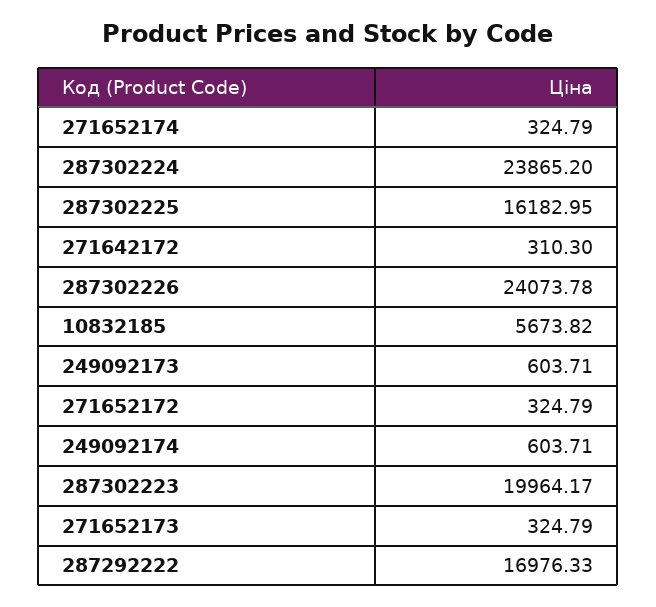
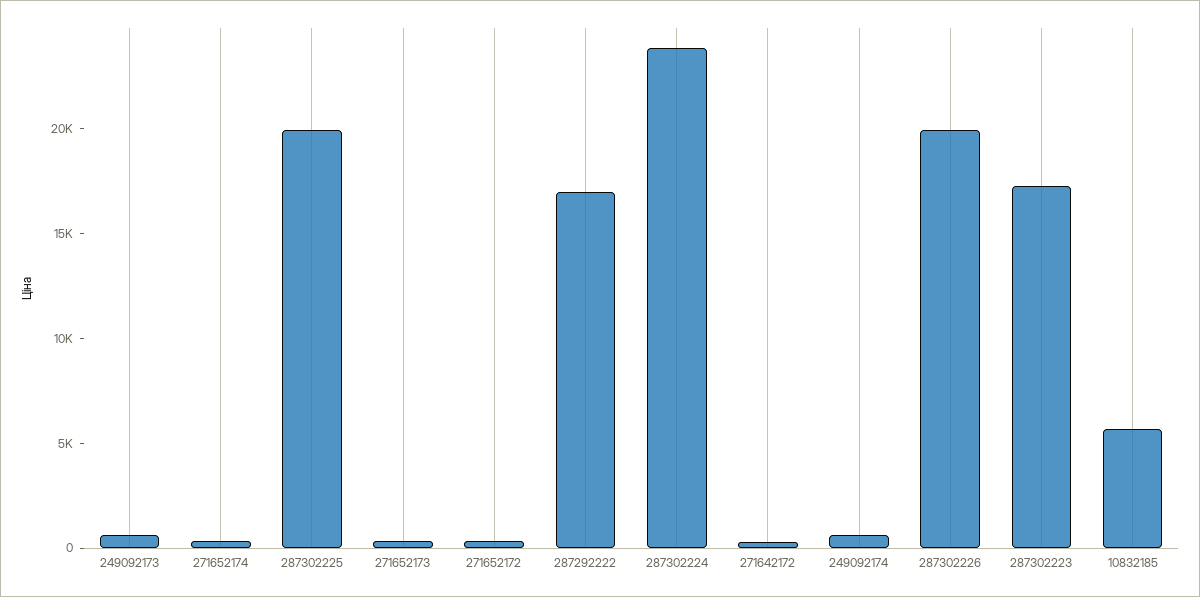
287302225: 16182.95 -> 20000
287302226: 24073.78 -> 20000
287302223: 19964.17 -> 17000

